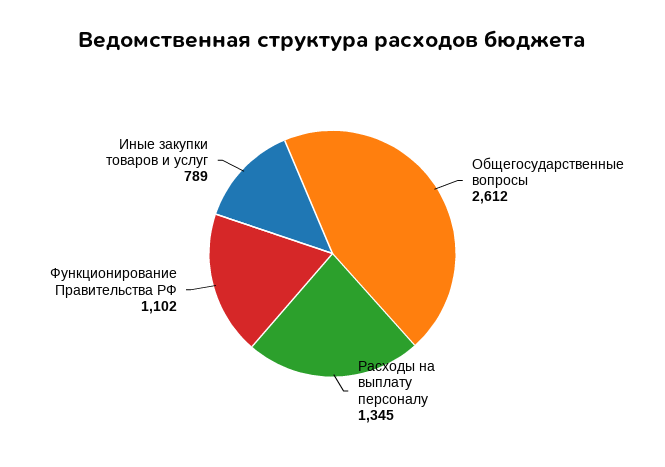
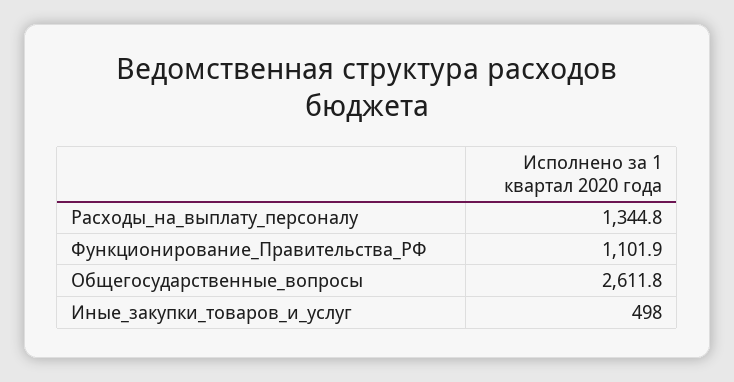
Иные закупки товаров и услуг: 789 -> 498

